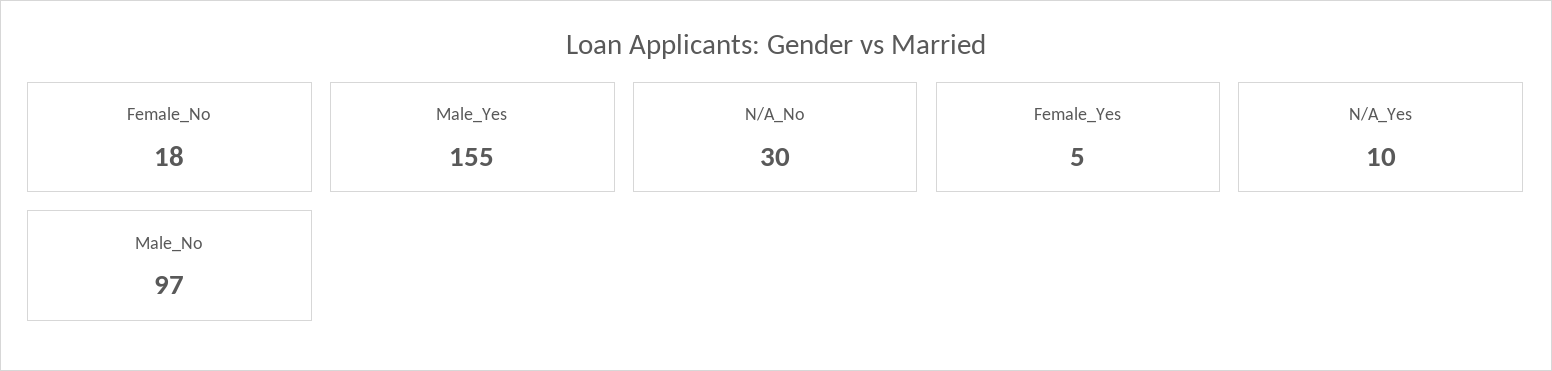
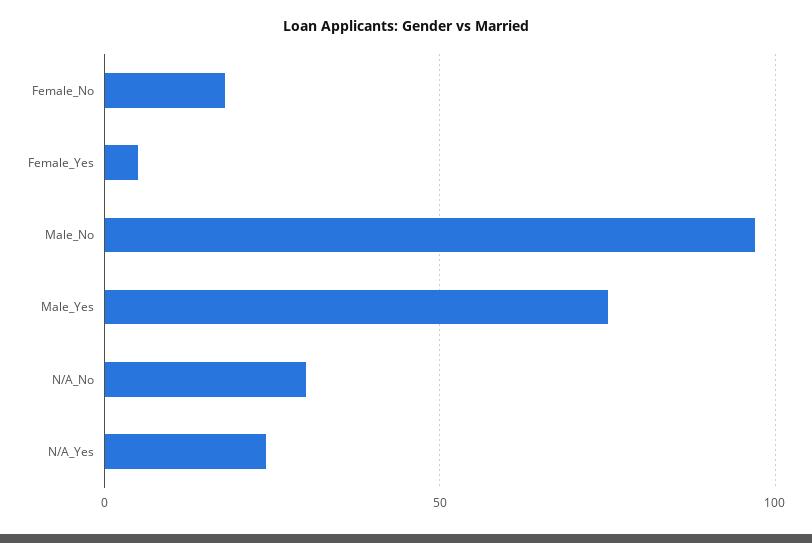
Male_Yes: 155 -> 75
N/A_Yes: 10 -> 25

